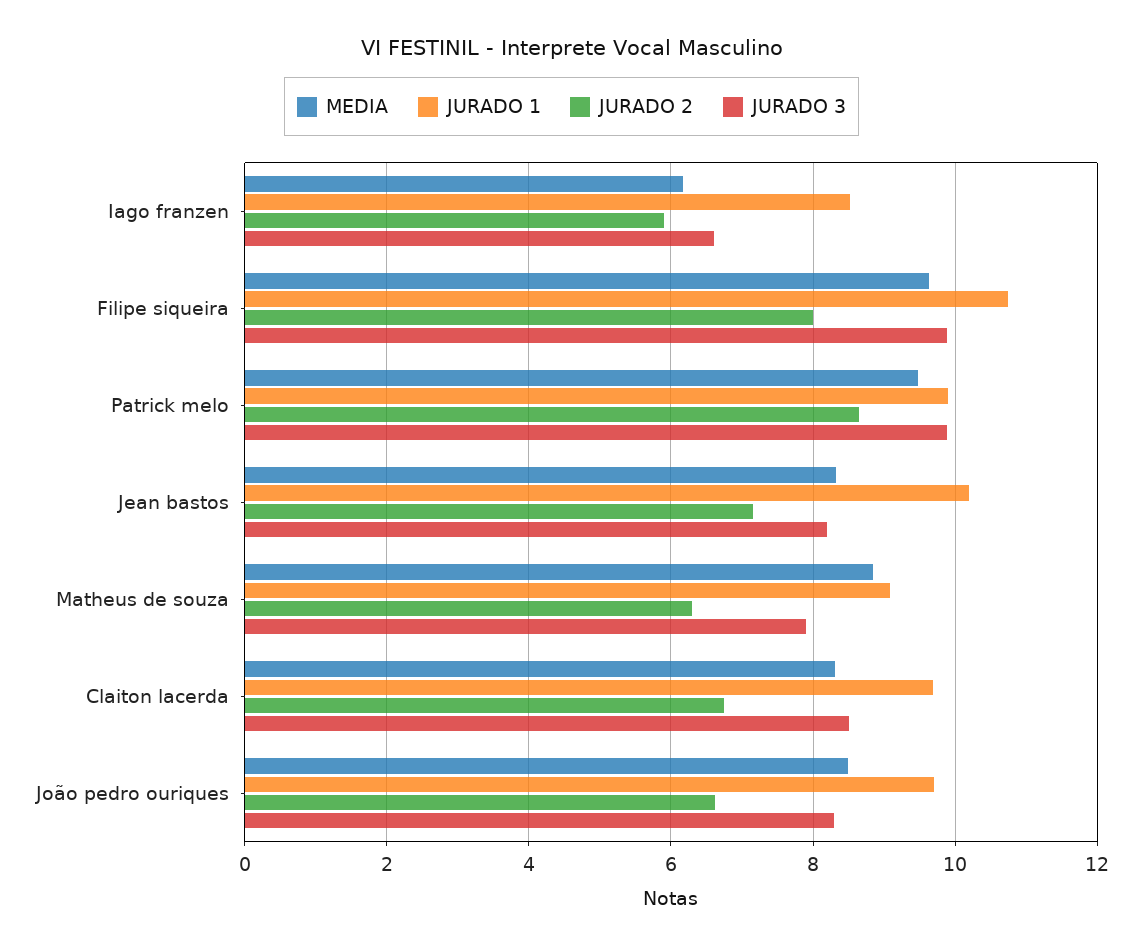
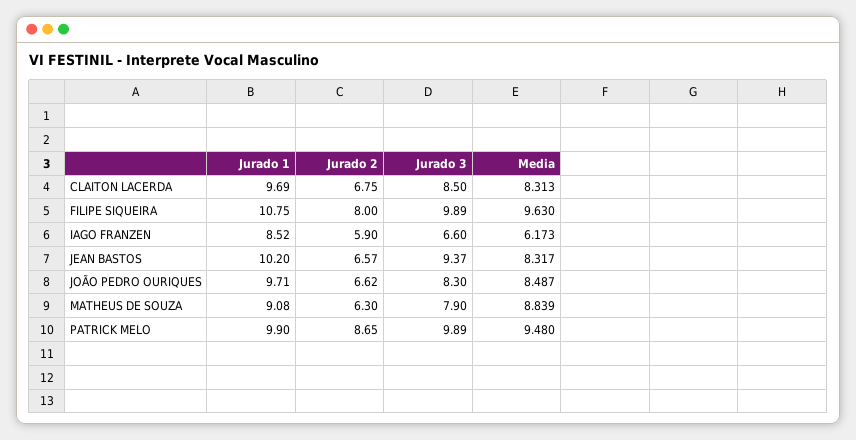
JURADO 2, Jean bastos: 7.2 -> 6.57
JURADO 3, Jean bastos: 8.2 -> 9.37

